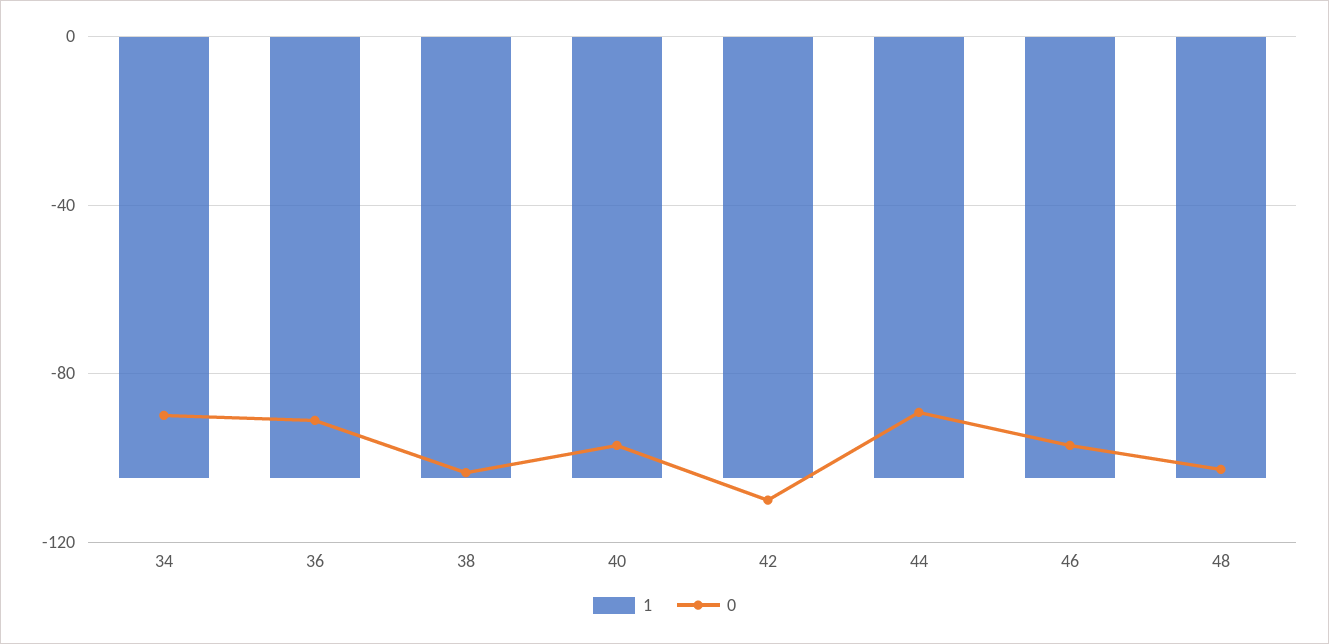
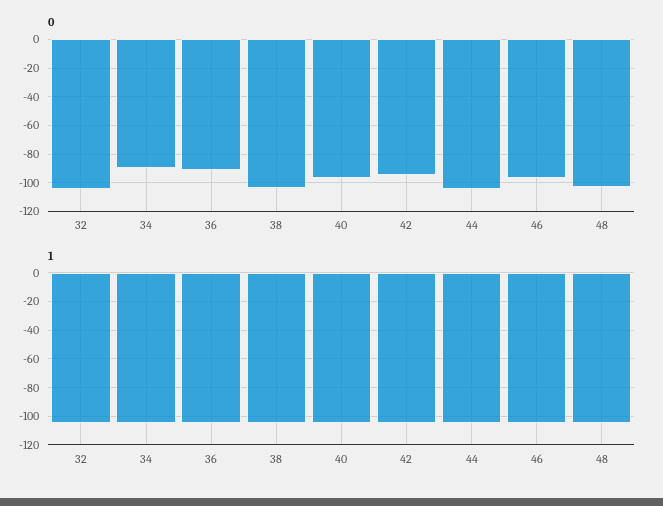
0, 42: -110 -> -95
0, 44: -90 -> -105
0, 32: none -> -105
1, 32: none -> -105

